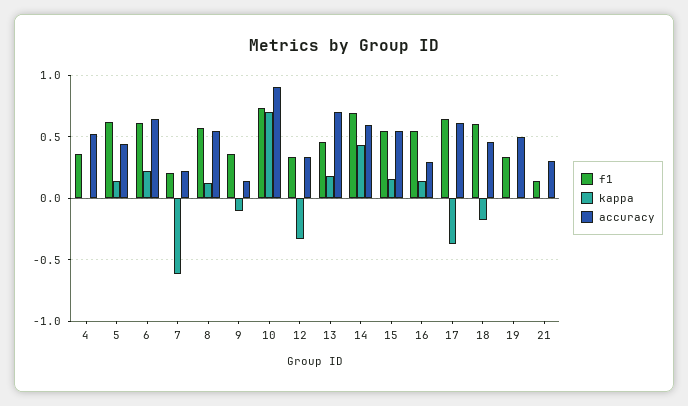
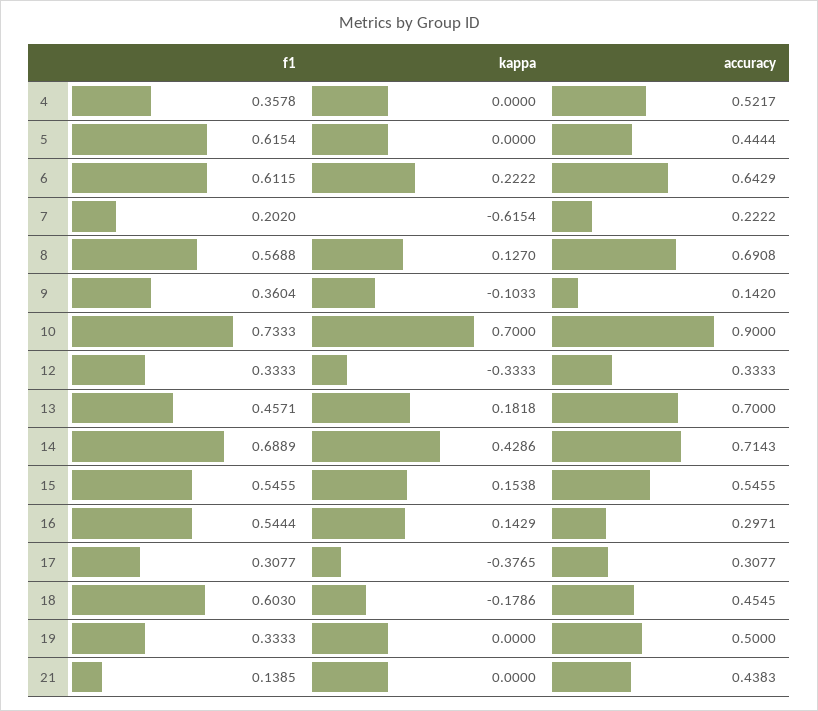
kappa, 5: 0.15 -> 0
accuracy, 8: 0.55 -> 0.6908
accuracy, 14: 0.6 -> 0.7143
f1, 17: 0.65 -> 0.3077
accuracy, 17: 0.6 -> 0.3077
accuracy, 21: 0.3 -> 0.4383

